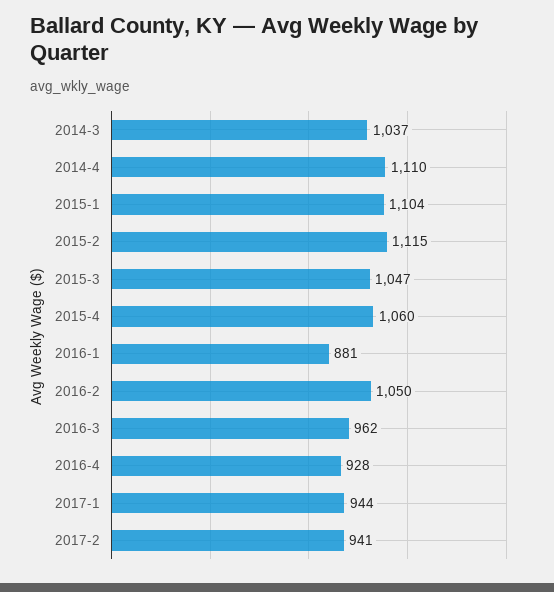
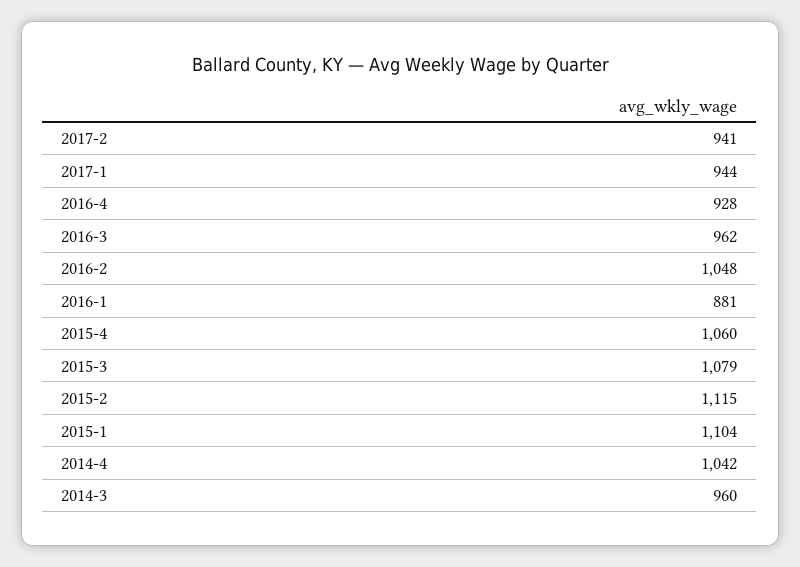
2014-3: 1037 -> 960
2014-4: 1110 -> 1042
2015-3: 1047 -> 1079
2016-2: 1050 -> 1048

